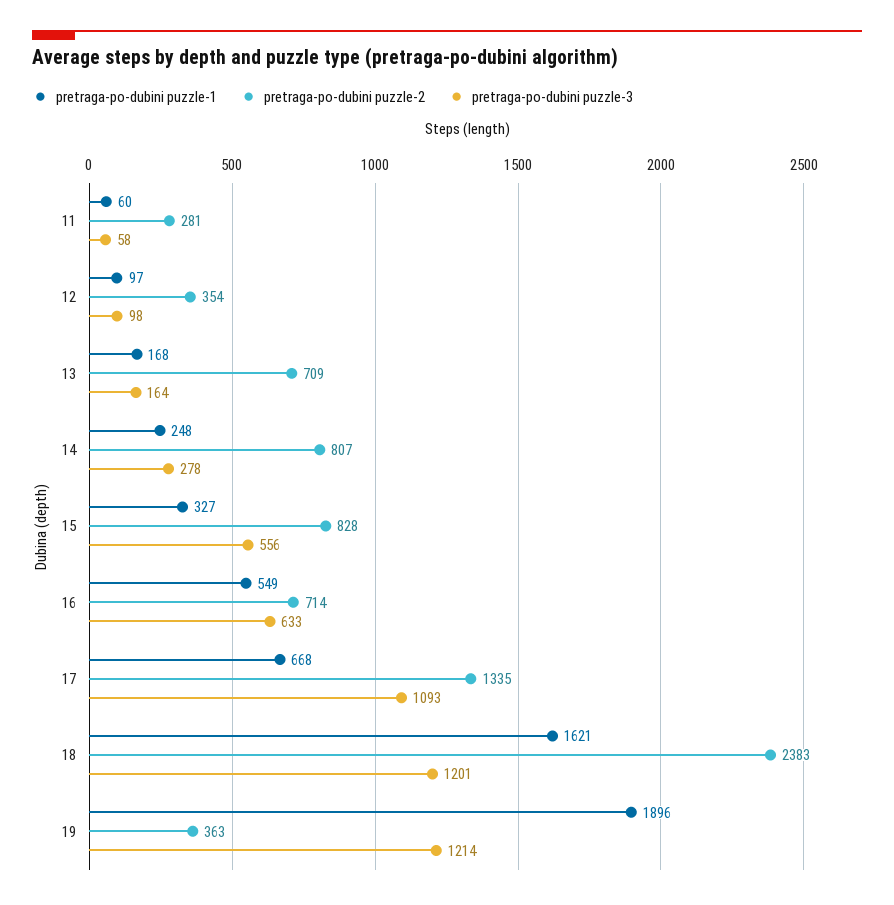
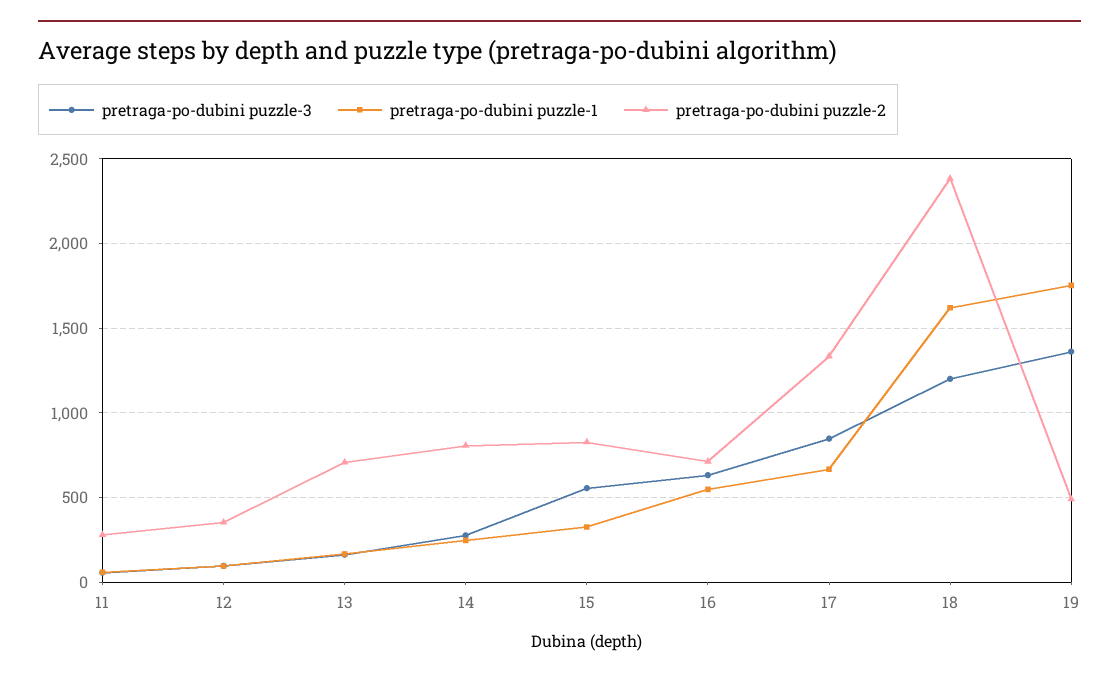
pretraga-po-dubini puzzle-3, 17: 1093 -> 850
pretraga-po-dubini puzzle-1, 19: 1896 -> 1750
pretraga-po-dubini puzzle-2, 19: 363 -> 500
pretraga-po-dubini puzzle-3, 19: 1214 -> 1350

